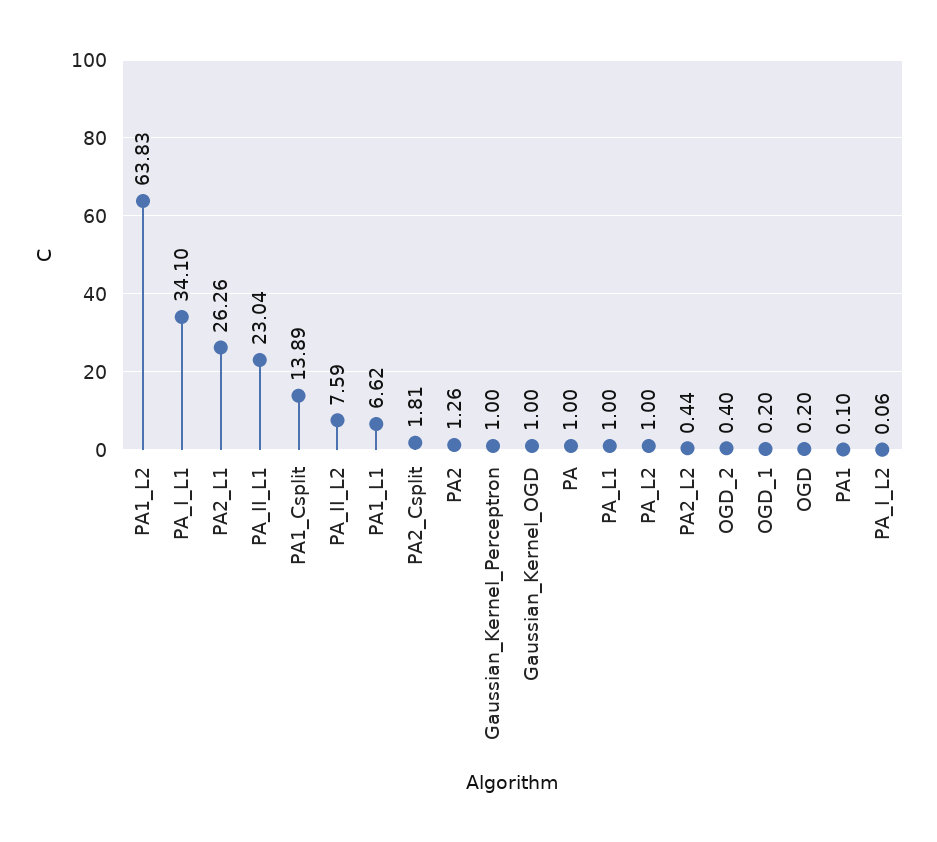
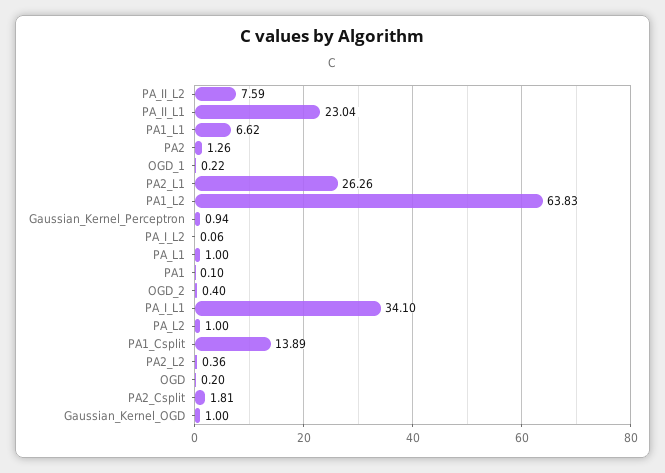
Gaussian_Kernel_Perceptron: 1 -> 0.94
PA: 1 -> none
PA2_L2: 0.44 -> 0.36
OGD_1: 0.2 -> 0.22

